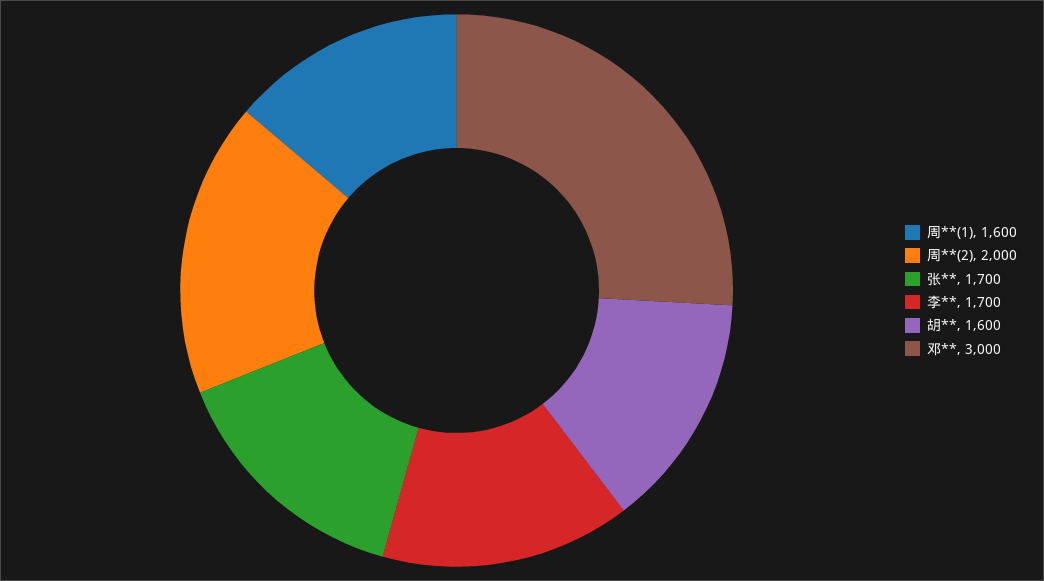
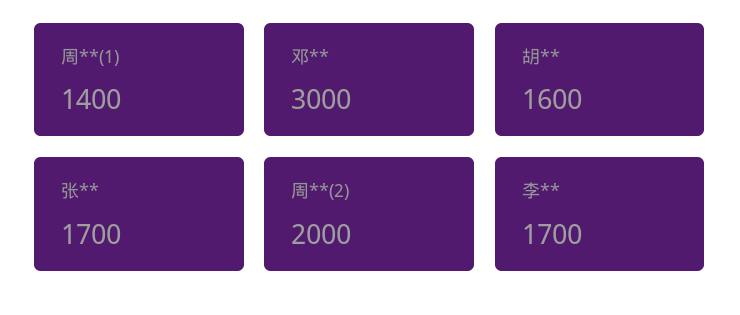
周**(1): 1600 -> 1400

